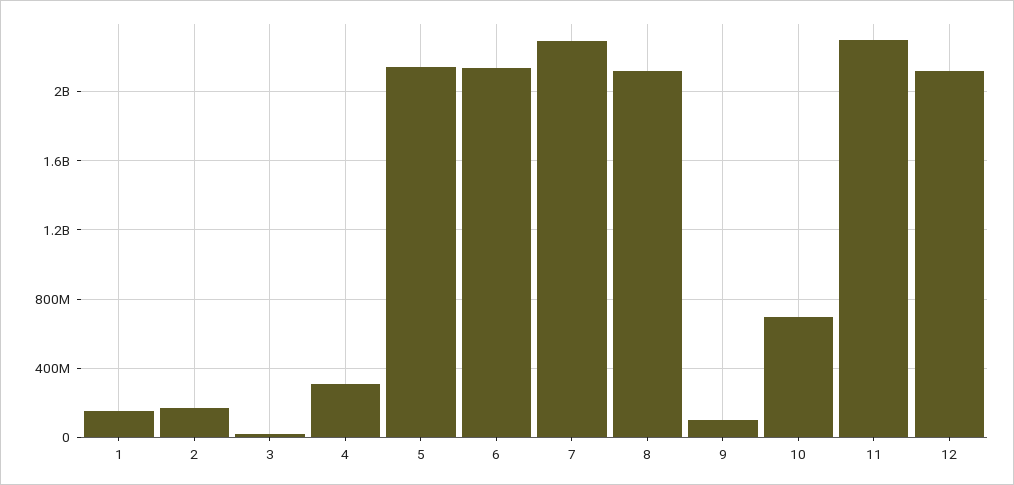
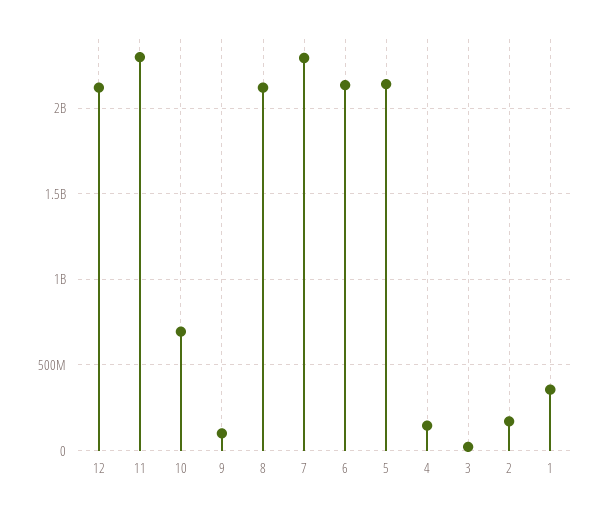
1: 150000000 -> 350000000
4: 300000000 -> 150000000

